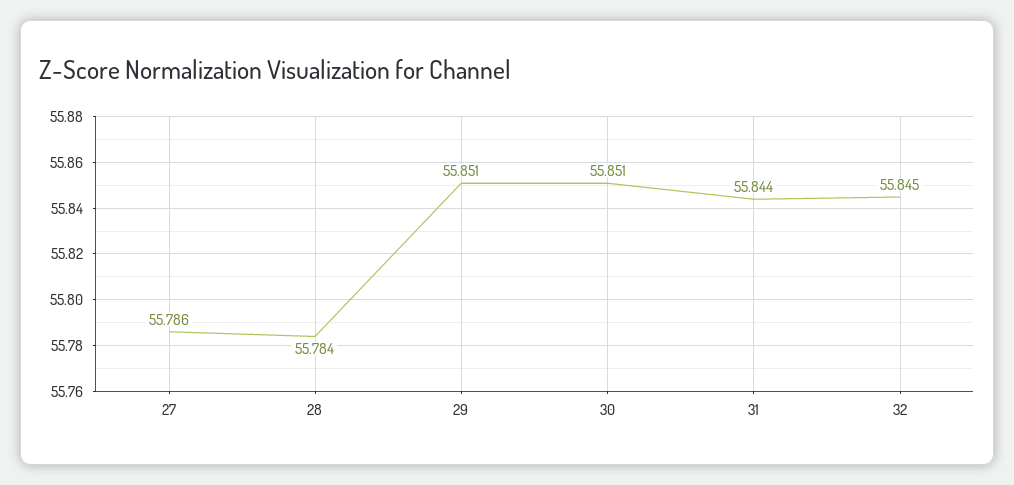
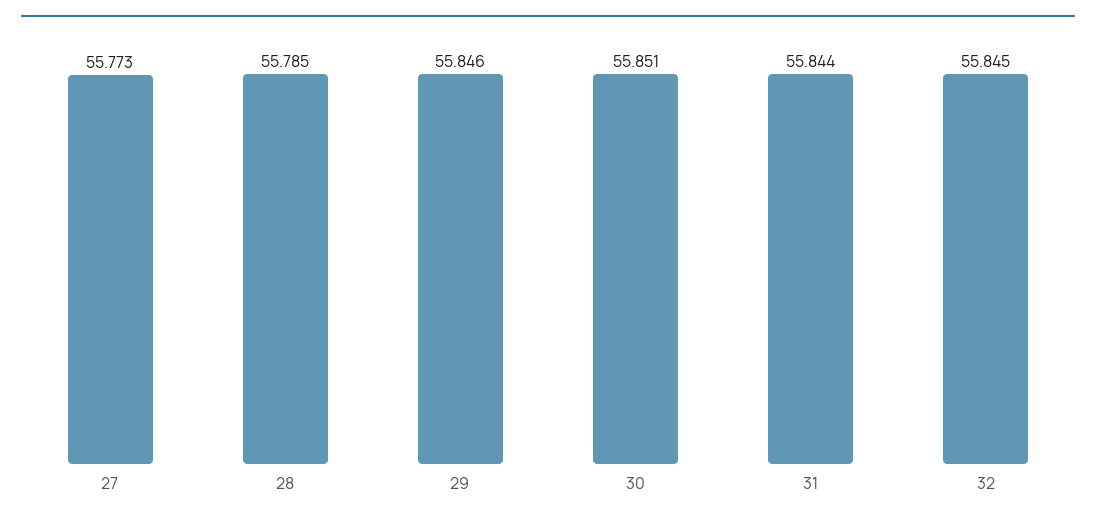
27: 55.786 -> 55.773
28: 55.784 -> 55.785
29: 55.851 -> 55.846

